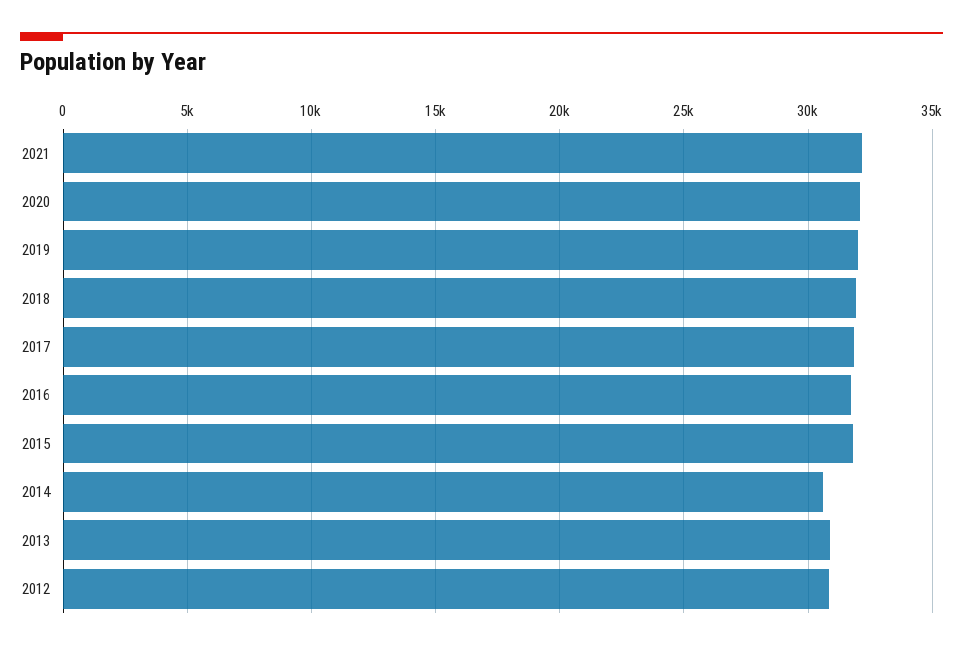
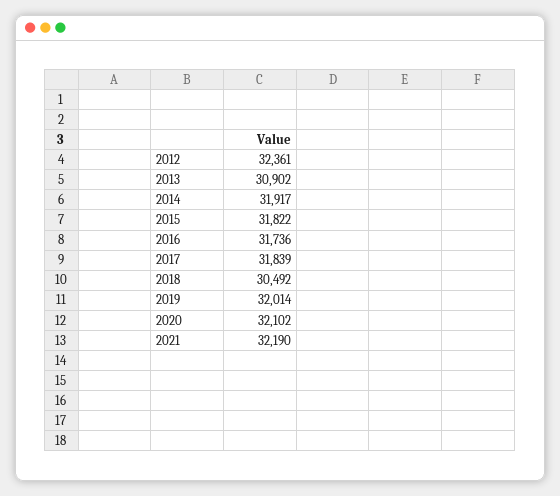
2018: 32000 -> 30492
2014: 30500 -> 31917
2012: 31000 -> 32361

